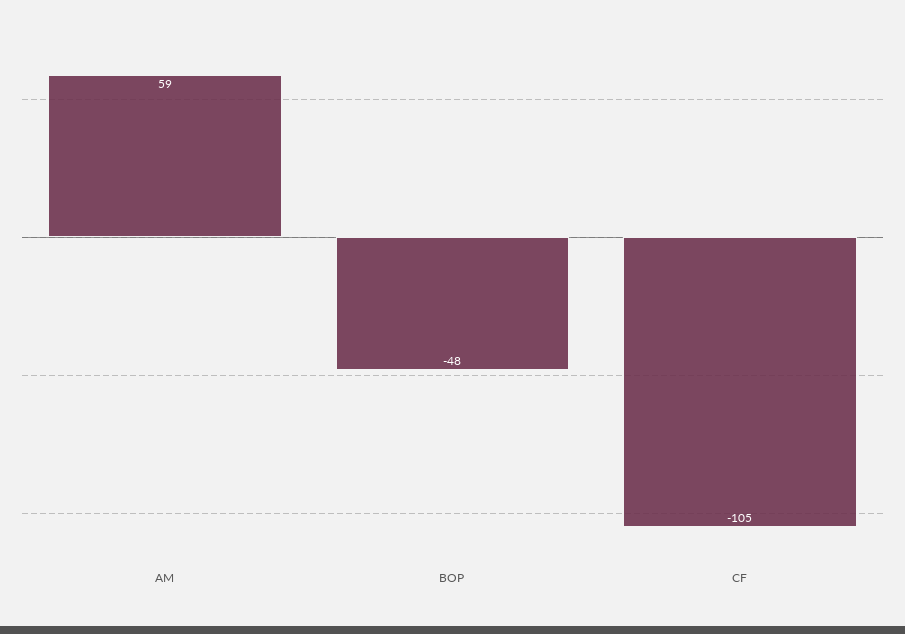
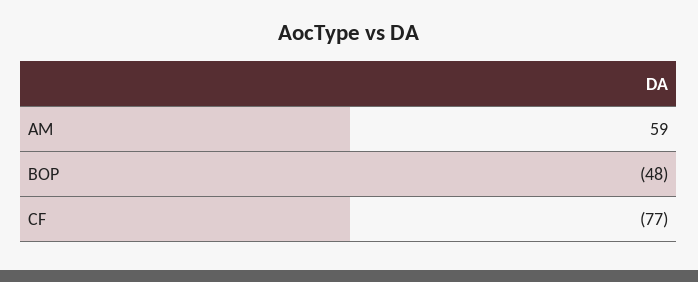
CF: -105 -> -77

